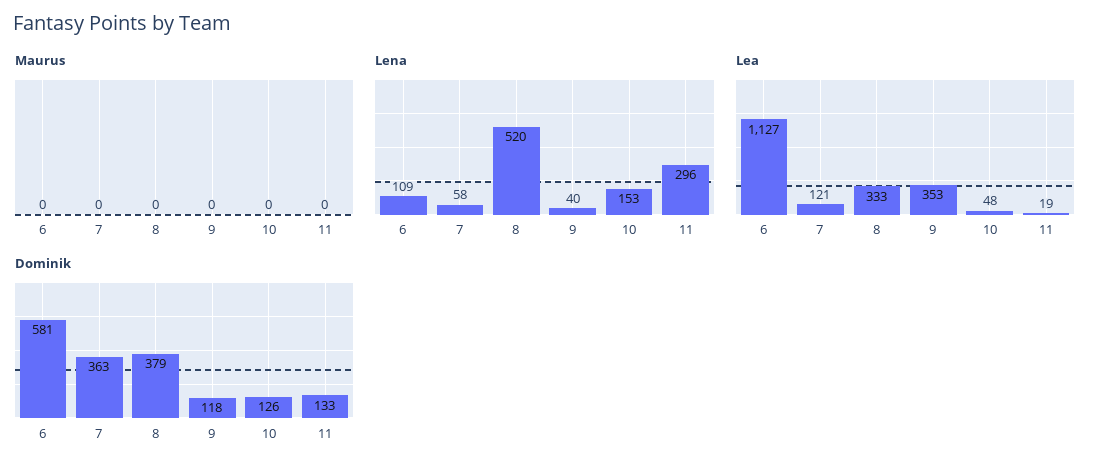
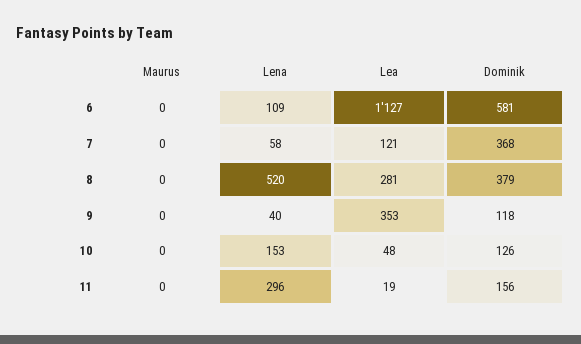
Lea, 8: 333 -> 281
Dominik, 7: 363 -> 368
Dominik, 11: 133 -> 156

